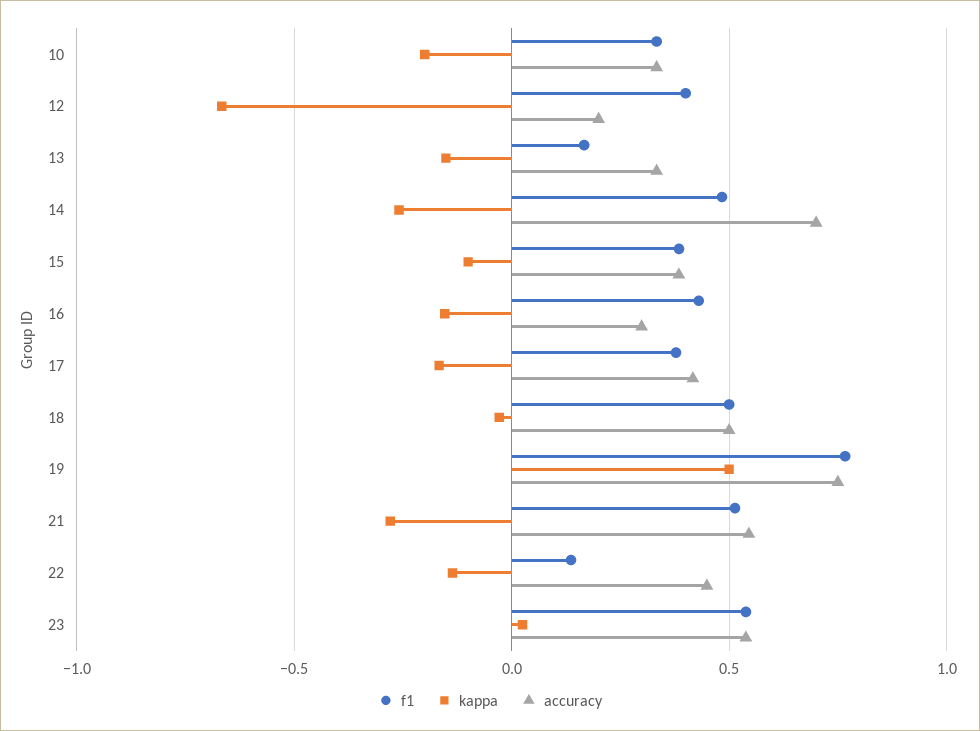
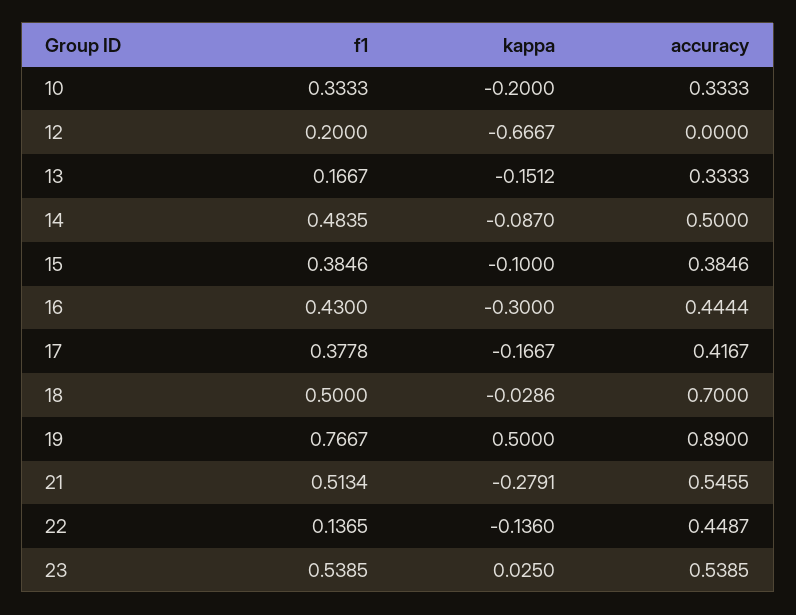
f1, 12: 0.4 -> 0.2
accuracy, 12: 0.2 -> 0
kappa, 14: -0.25 -> -0.087
accuracy, 14: 0.7 -> 0.5
kappa, 16: -0.15 -> -0.3
accuracy, 16: 0.3 -> 0.4444
accuracy, 18: 0.5 -> 0.7
accuracy, 19: 0.75 -> 0.89

